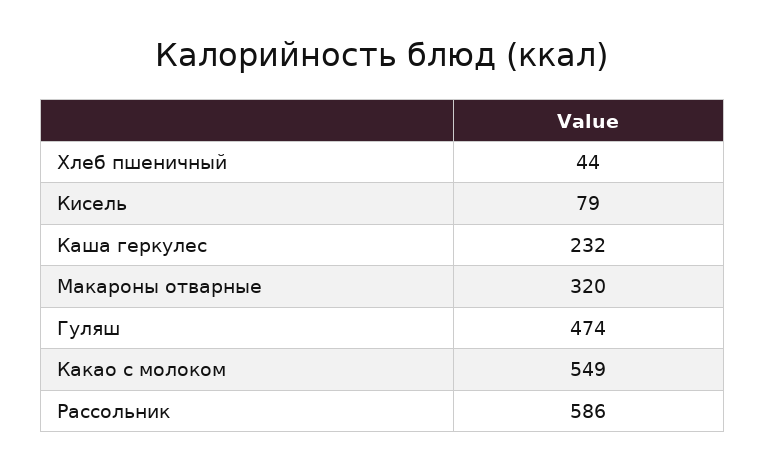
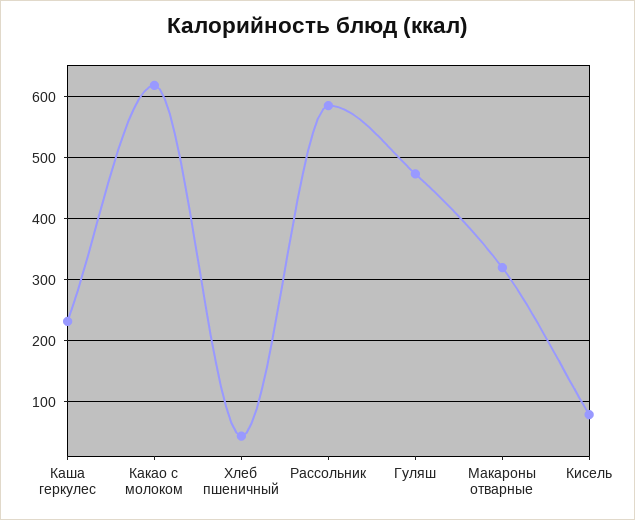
Какао с молоком: 549 -> 620

